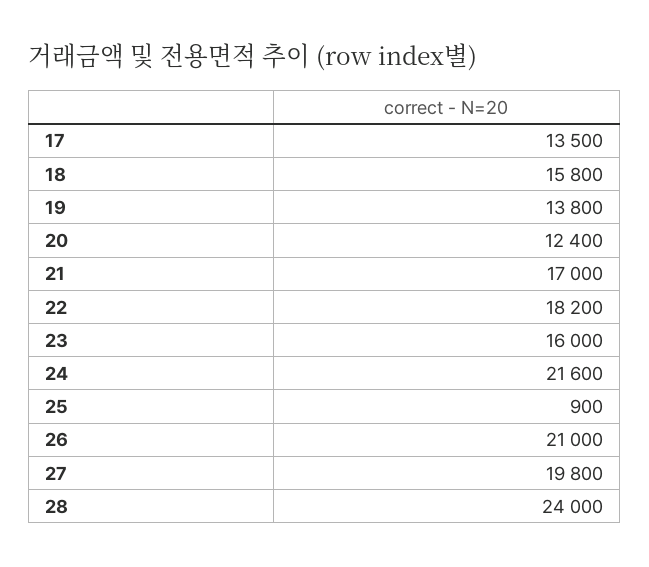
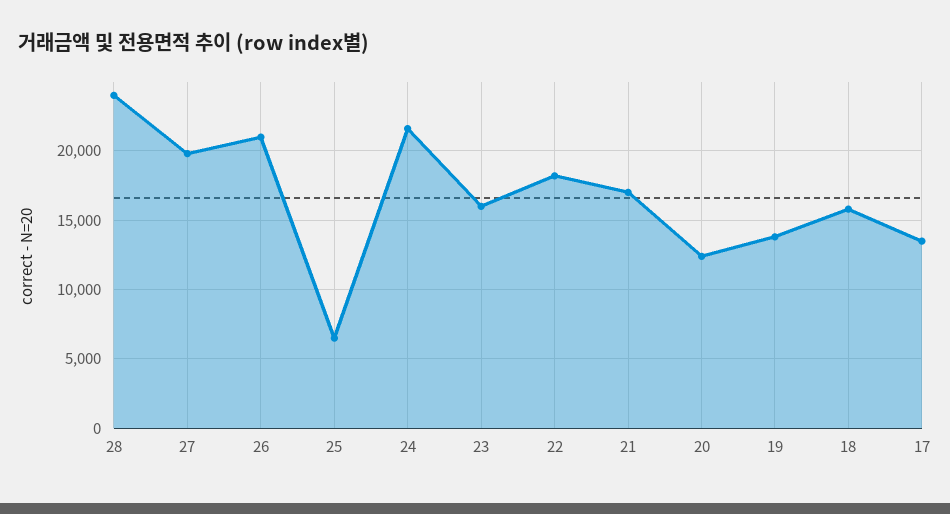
25: 900 -> 6500

